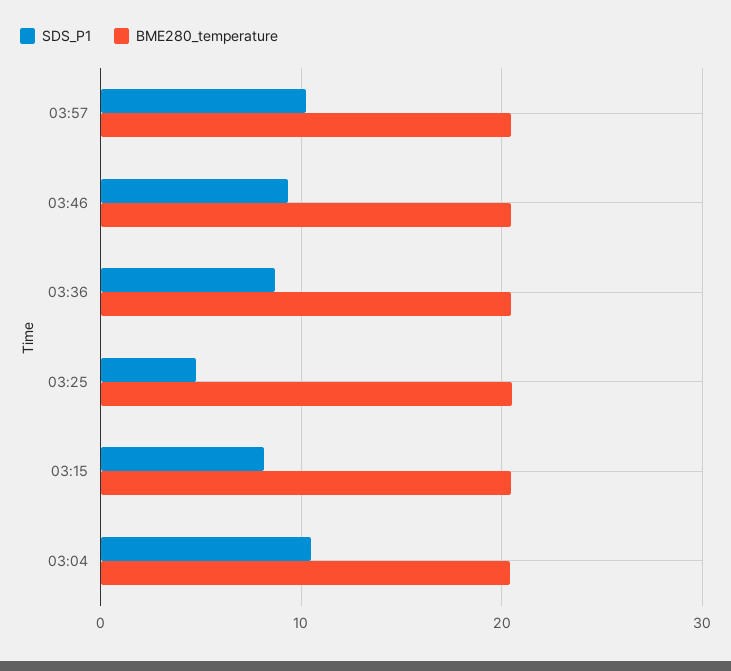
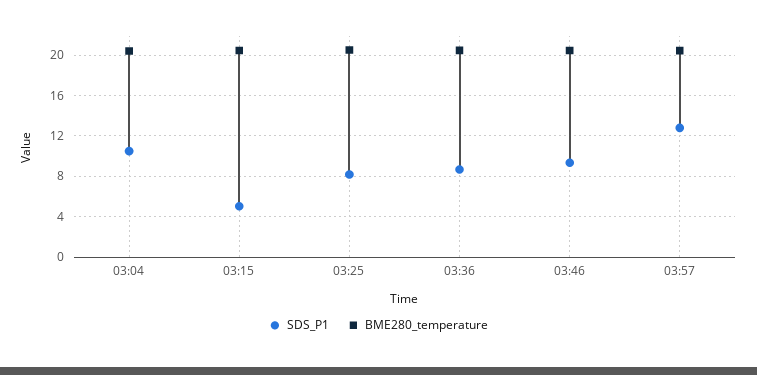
SDS_P1, 03:57: 10 -> 13
SDS_P1, 03:25: 5 -> 8
SDS_P1, 03:15: 8 -> 5

